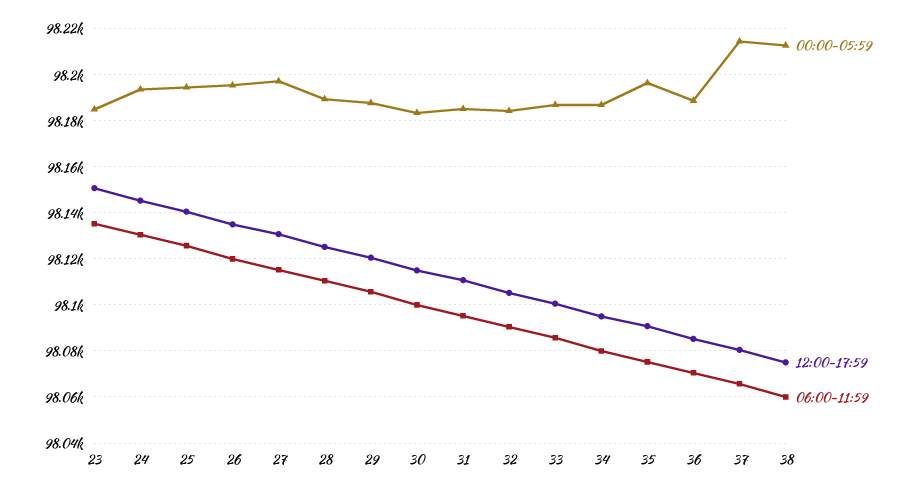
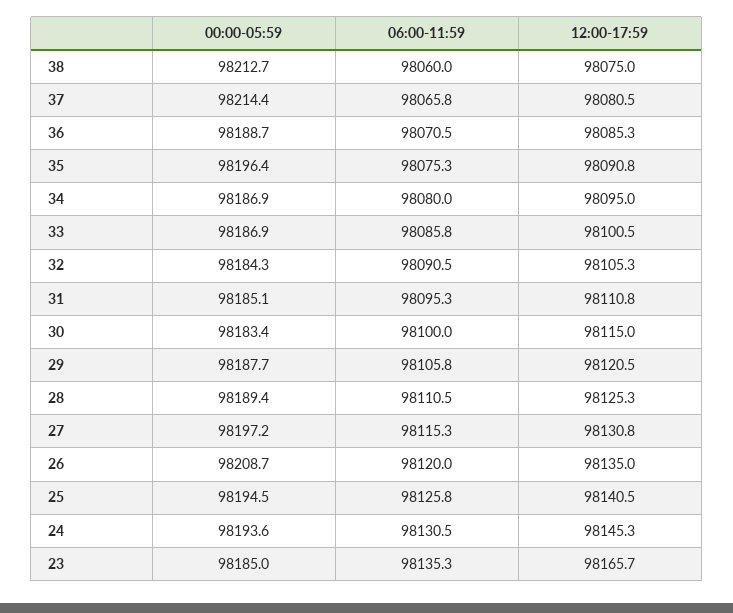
12:00-17:59, 23: 98150 -> 98165.7
00:00-05:59, 26: 98195 -> 98208.7

